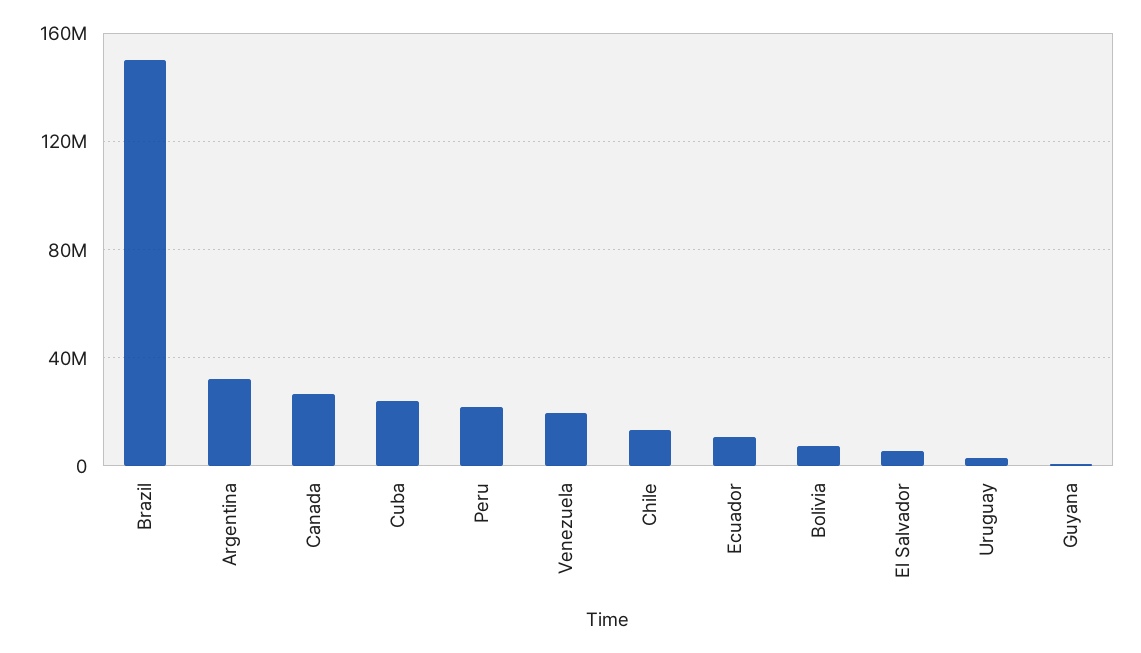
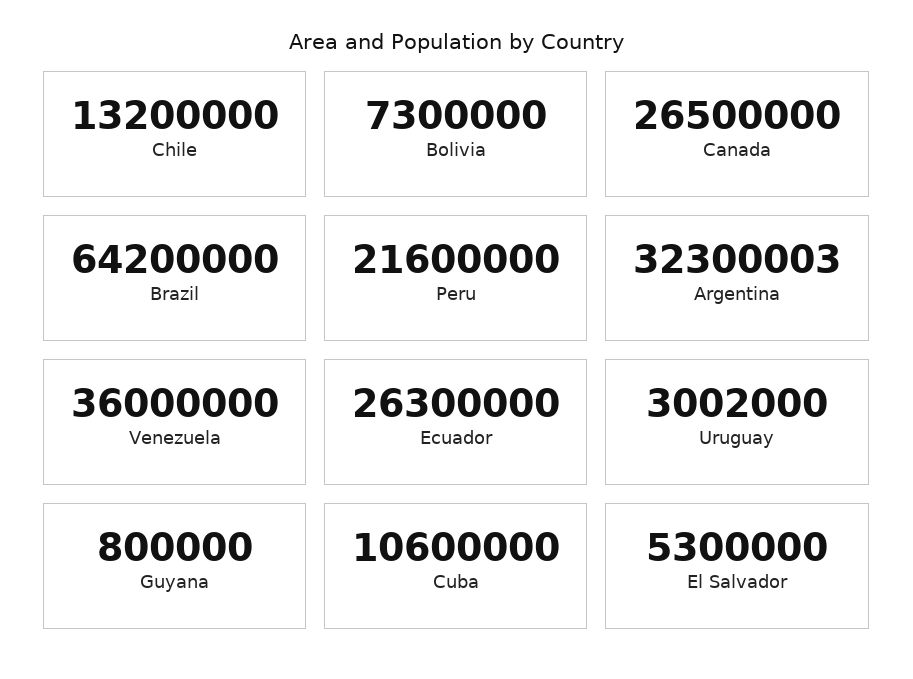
Brazil: 150000000 -> 64200000
Cuba: 25000000 -> 10600000
Venezuela: 20000000 -> 36000000
Ecuador: 10000000 -> 26300000

